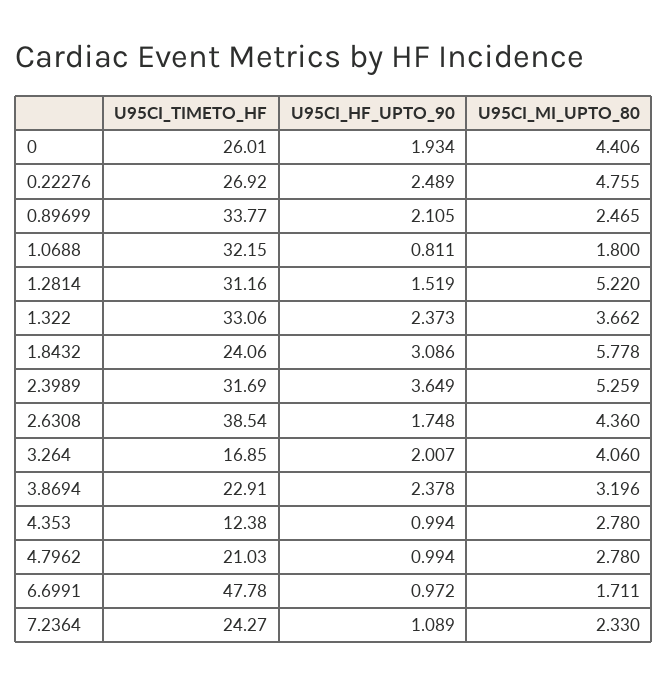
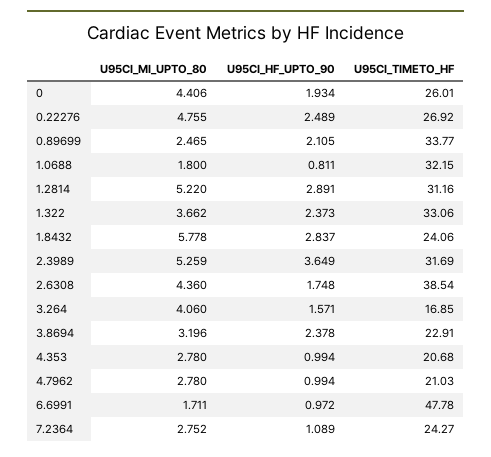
U95CI_HF_UPTO_90, 1.2814: 1.519 -> 2.891
U95CI_HF_UPTO_90, 1.8432: 3.086 -> 2.837
U95CI_HF_UPTO_90, 3.264: 2.007 -> 1.571
U95CI_TIMETO_HF, 4.353: 12.38 -> 20.68
U95CI_MI_UPTO_80, 7.2364: 2.33 -> 2.752

